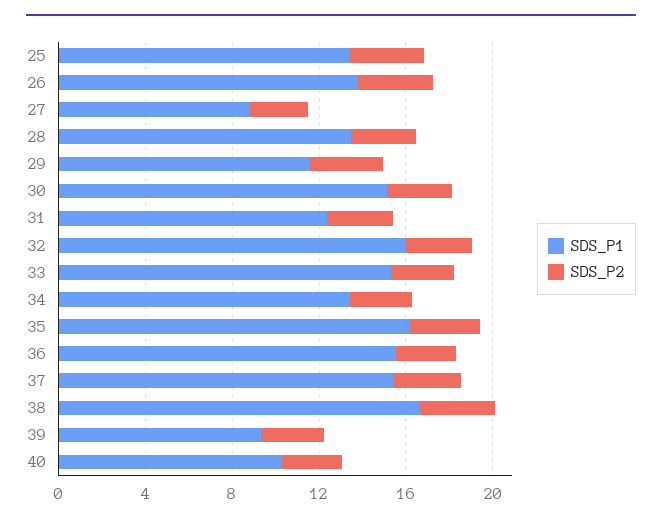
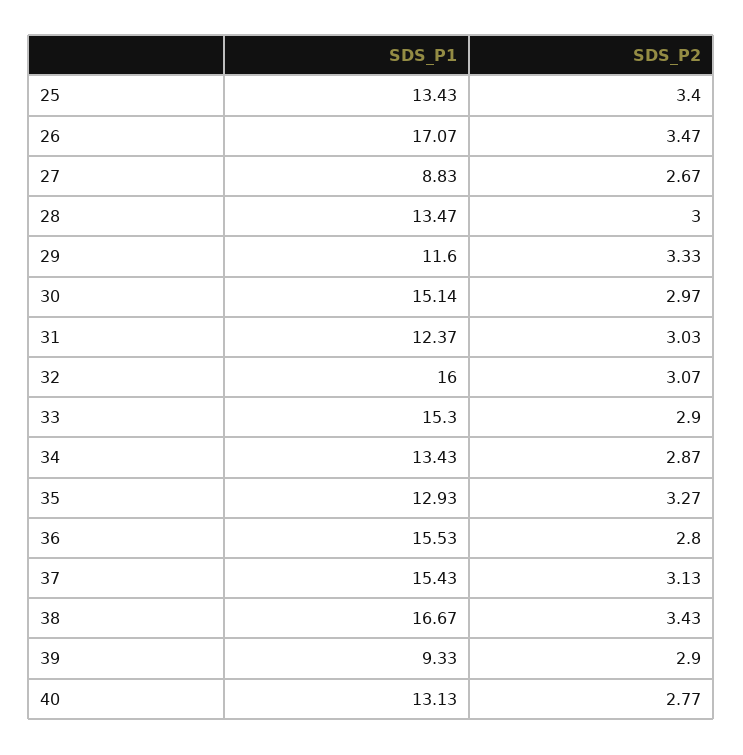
SDS_P1, 26: 14 -> 17.07
SDS_P1, 35: 16 -> 12.93
SDS_P1, 40: 10 -> 13.13

